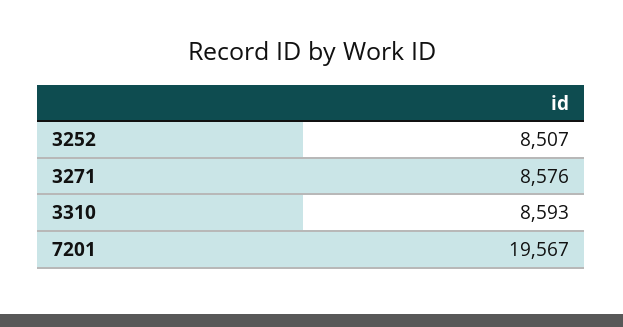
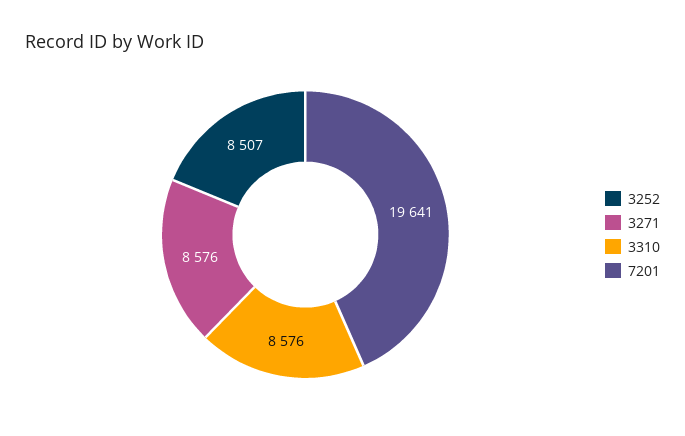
3310: 8593 -> 8576
7201: 19567 -> 19641

